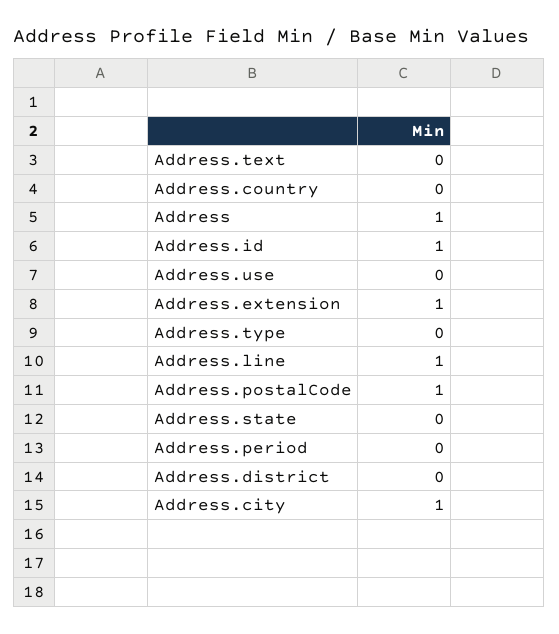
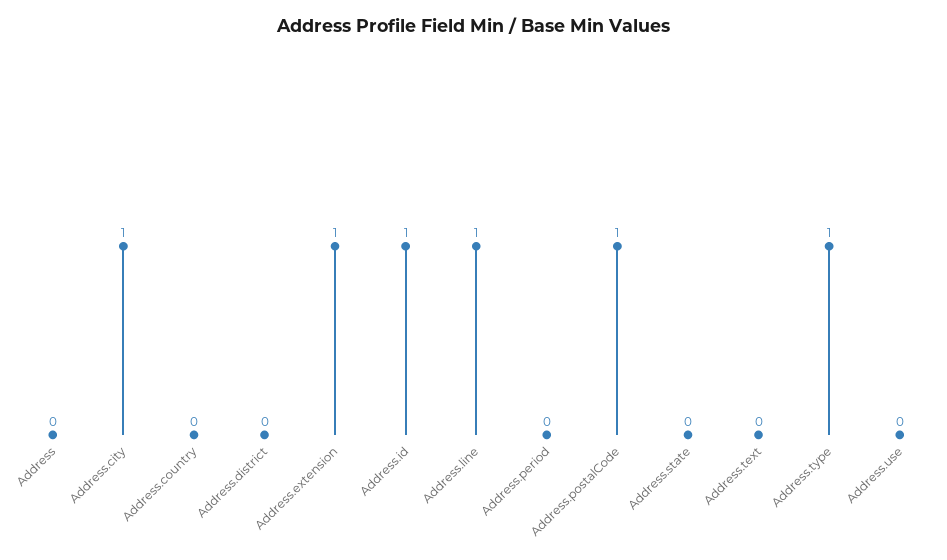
Address: 1 -> 0
Address.type: 0 -> 1

